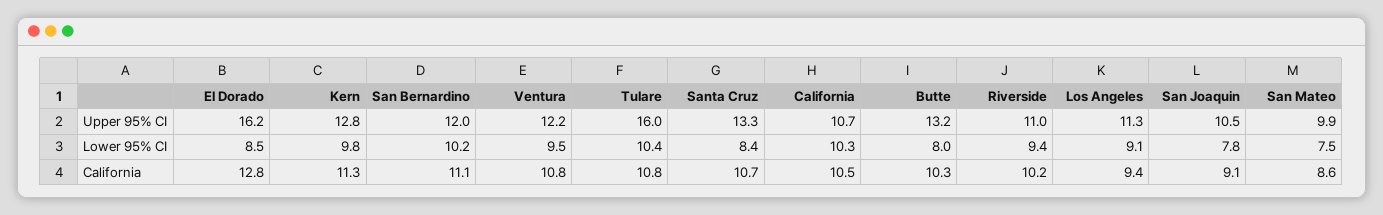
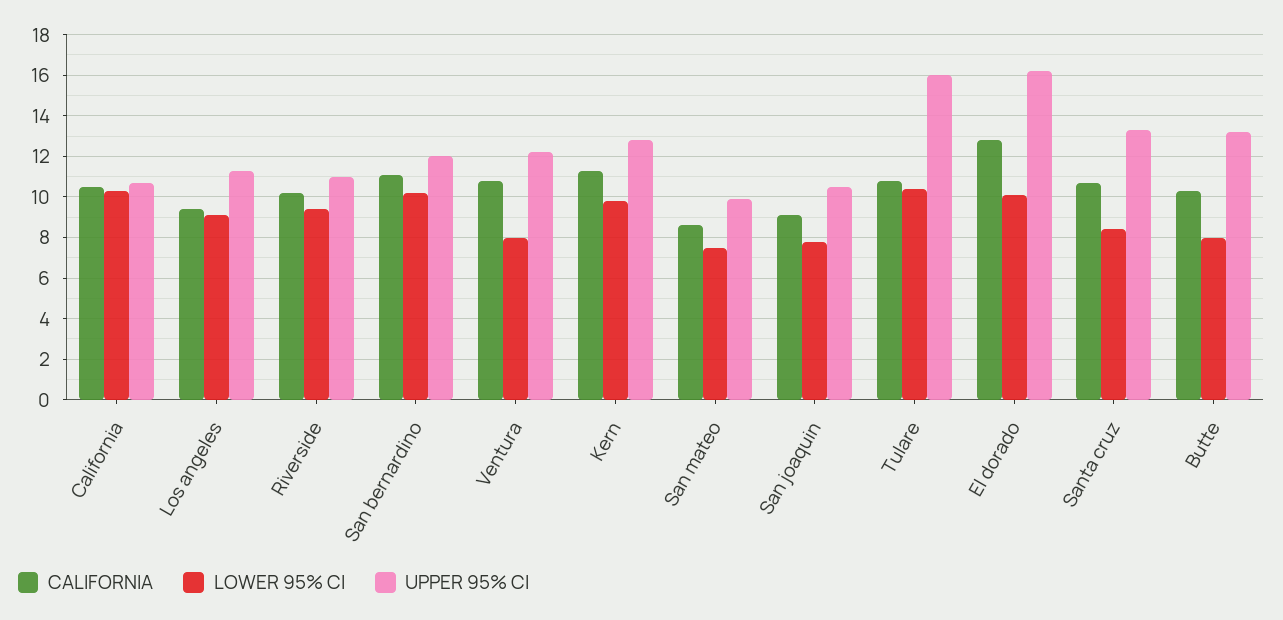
Lower 95% CI, El Dorado: 8.5 -> 10
Lower 95% CI, Ventura: 9.5 -> 8

